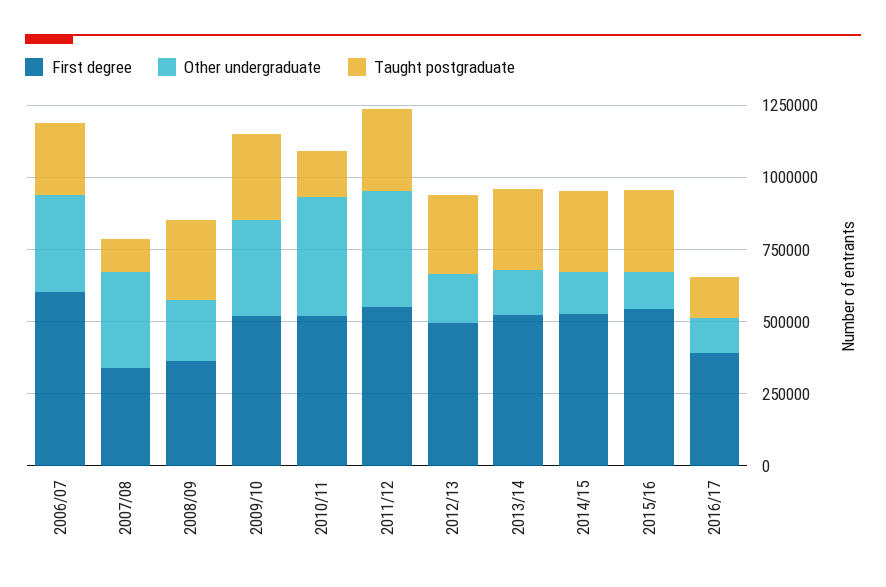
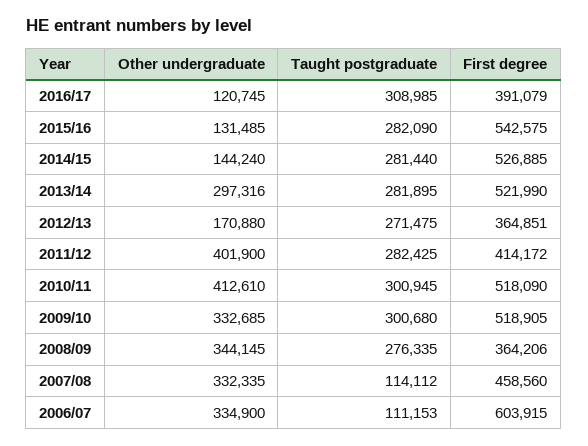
Taught postgraduate, 2006/07: 250000 -> 111153
First degree, 2007/08: 350000 -> 458560
Other undergraduate, 2008/09: 200000 -> 344145
Taught postgraduate, 2010/11: 150000 -> 300945
First degree, 2011/12: 550000 -> 414172
First degree, 2012/13: 500000 -> 364851
Other undergraduate, 2013/14: 150000 -> 297316
Taught postgraduate, 2016/17: 150000 -> 308985

